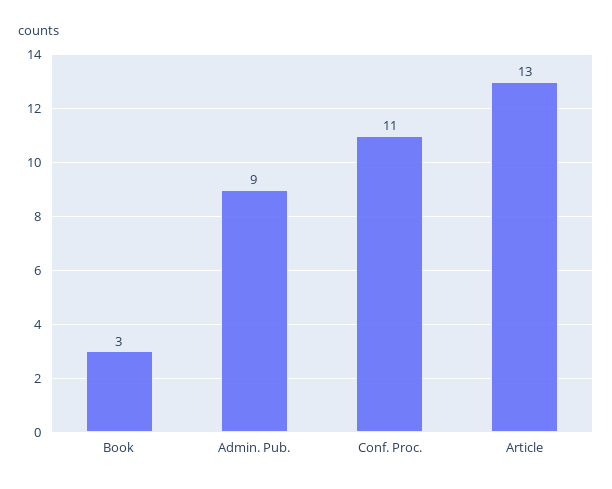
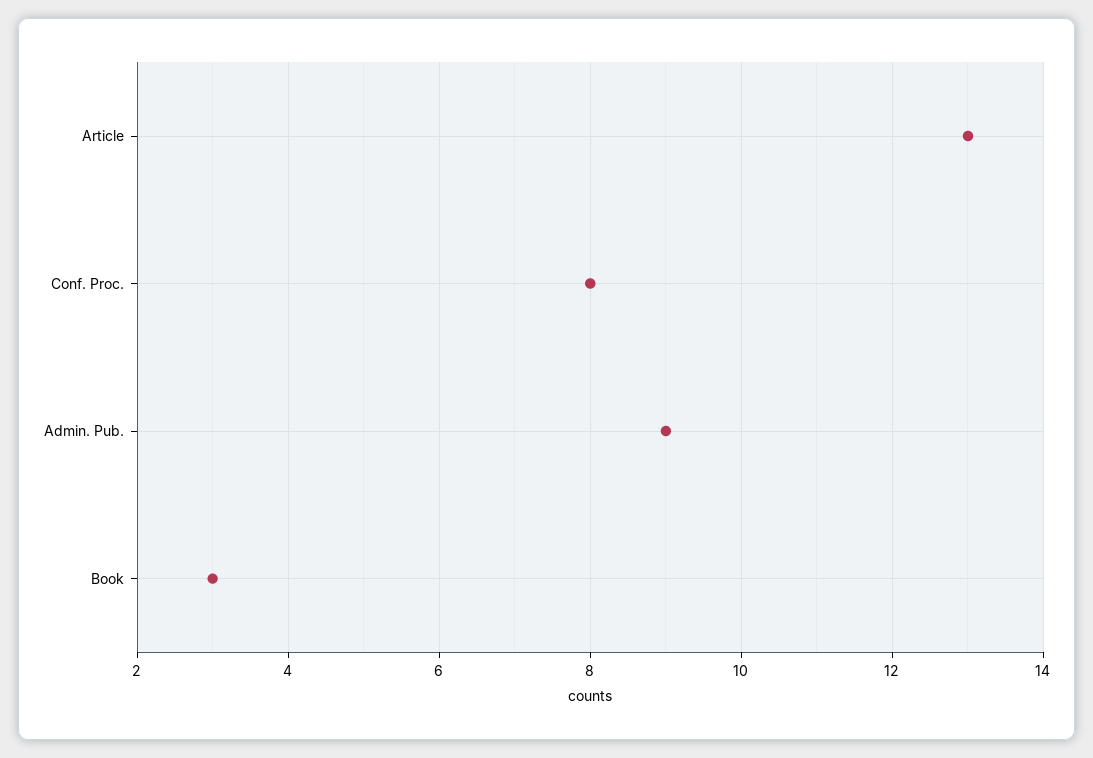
Conf. Proc.: 11 -> 8

